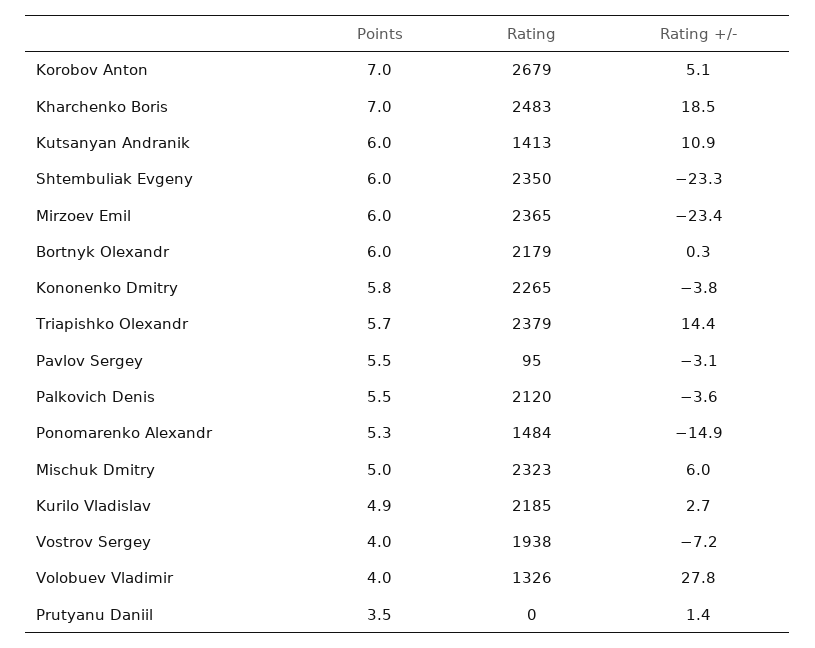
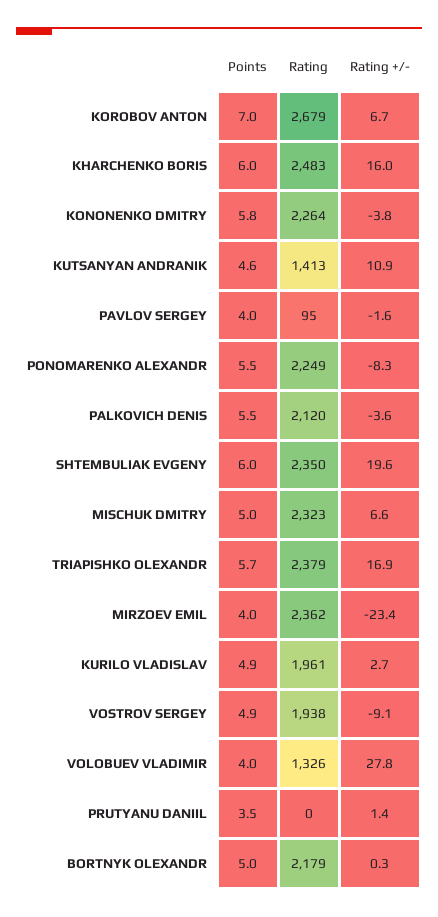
Rating +/-, Korobov Anton: 5.1 -> 6.7
Points, Kharchenko Boris: 7 -> 6
Rating +/-, Kharchenko Boris: 18.5 -> 16
Points, Kutsanyan Andranik: 6 -> 4.6
Rating +/-, Shtembuliak Evgeny: -23.3 -> 19.6
Points, Mirzoev Emil: 6 -> 4
Rating, Mirzoev Emil: 2365 -> 2362
Points, Bortnyk Olexandr: 6 -> 5
Rating, Kononenko Dmitry: 2265 -> 2264
Rating +/-, Triapishko Olexandr: 14.4 -> 16.9
Points, Pavlov Sergey: 5.5 -> 4
Rating +/-, Pavlov Sergey: -3.1 -> -1.6
Points, Ponomarenko Alexandr: 5.3 -> 5.5
Rating, Ponomarenko Alexandr: 1484 -> 2249
Rating +/-, Ponomarenko Alexandr: -14.9 -> -8.3
Rating +/-, Mischuk Dmitry: 6 -> 6.6
Rating, Kurilo Vladislav: 2185 -> 1961
Points, Vostrov Sergey: 4 -> 4.9
Rating +/-, Vostrov Sergey: -7.2 -> -9.1

